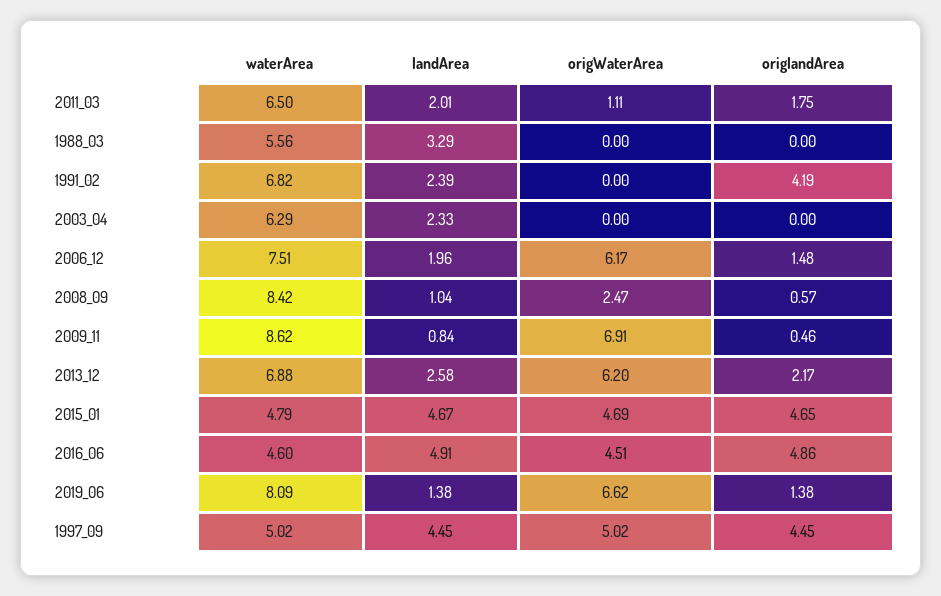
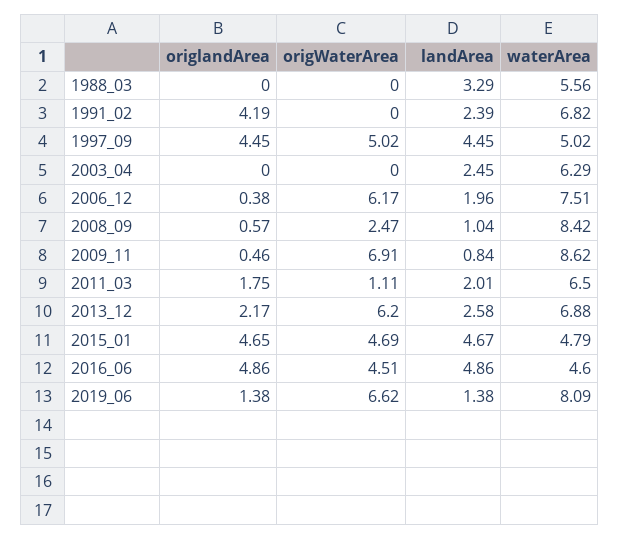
landArea, 2003_04: 2.33 -> 2.45
origlandArea, 2006_12: 1.48 -> 0.38
landArea, 2016_06: 4.91 -> 4.86

